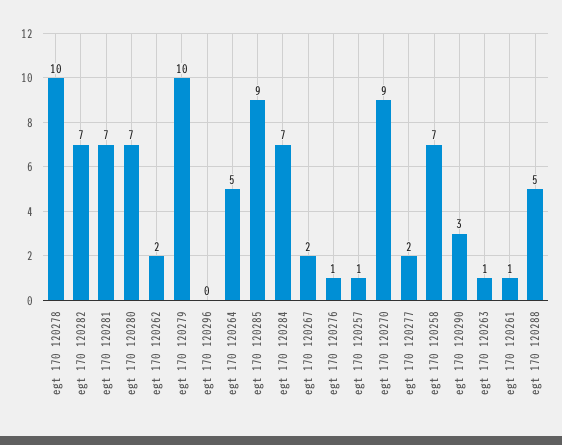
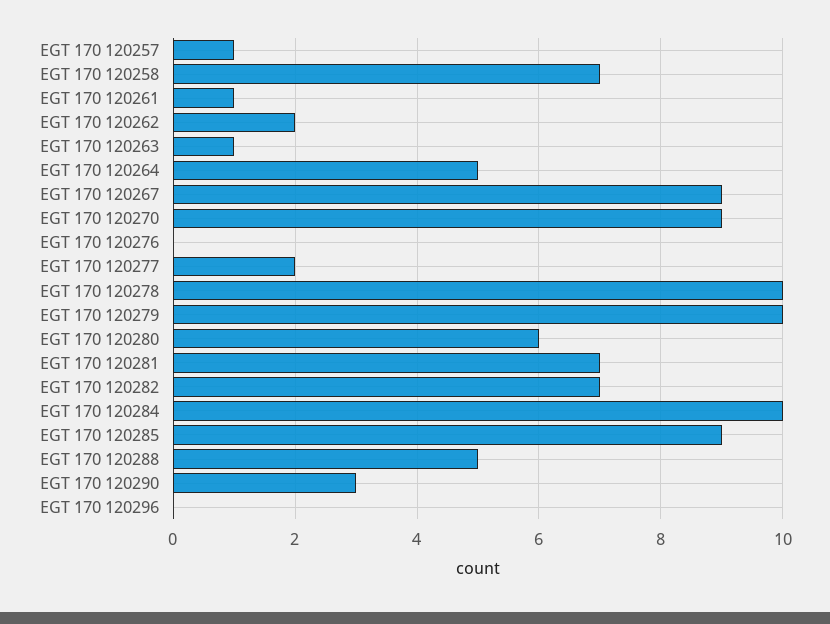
egt 170 120280: 7 -> 6
egt 170 120284: 7 -> 10
egt 170 120267: 2 -> 9
egt 170 120276: 1 -> 0

